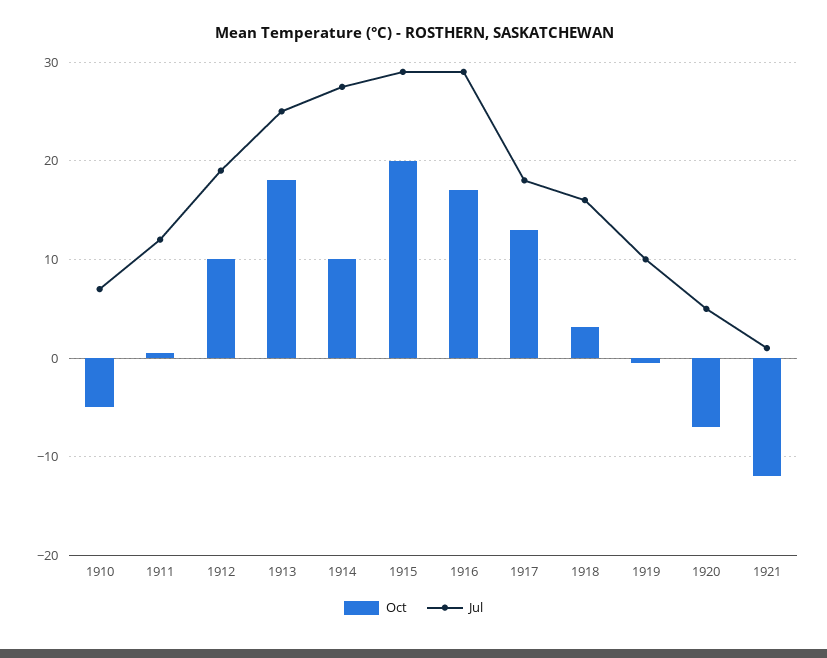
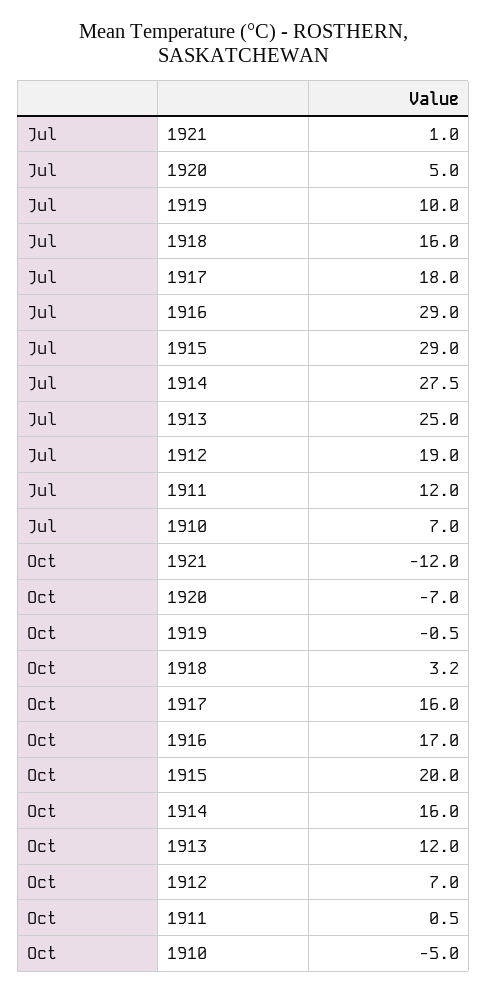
Oct, 1912: 10 -> 7
Oct, 1913: 18 -> 12
Oct, 1914: 10 -> 16
Oct, 1917: 13 -> 16

